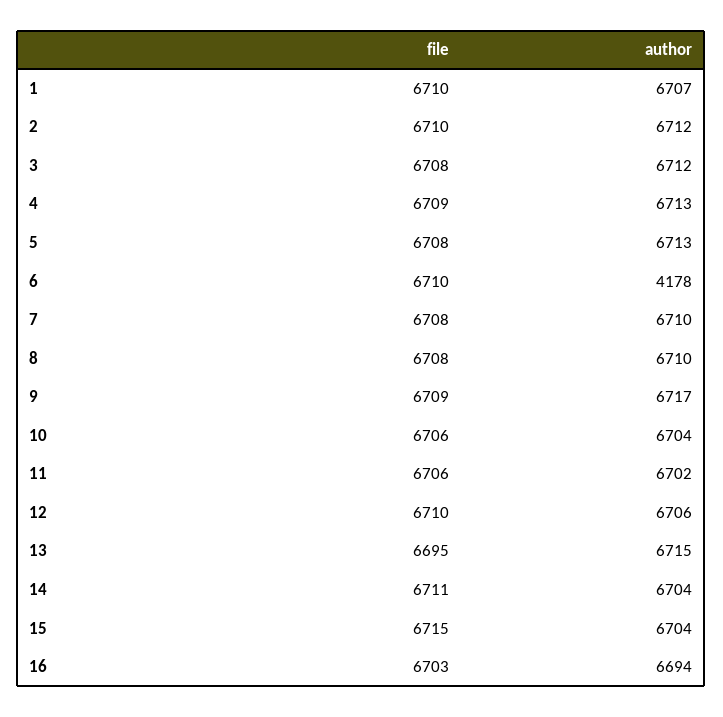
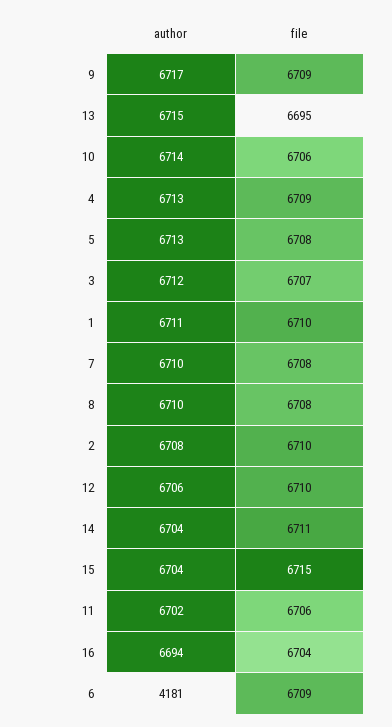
author, 1: 6707 -> 6711
author, 2: 6712 -> 6708
file, 3: 6708 -> 6707
file, 6: 6710 -> 6709
author, 6: 4178 -> 4181
author, 10: 6704 -> 6714
file, 16: 6703 -> 6704

